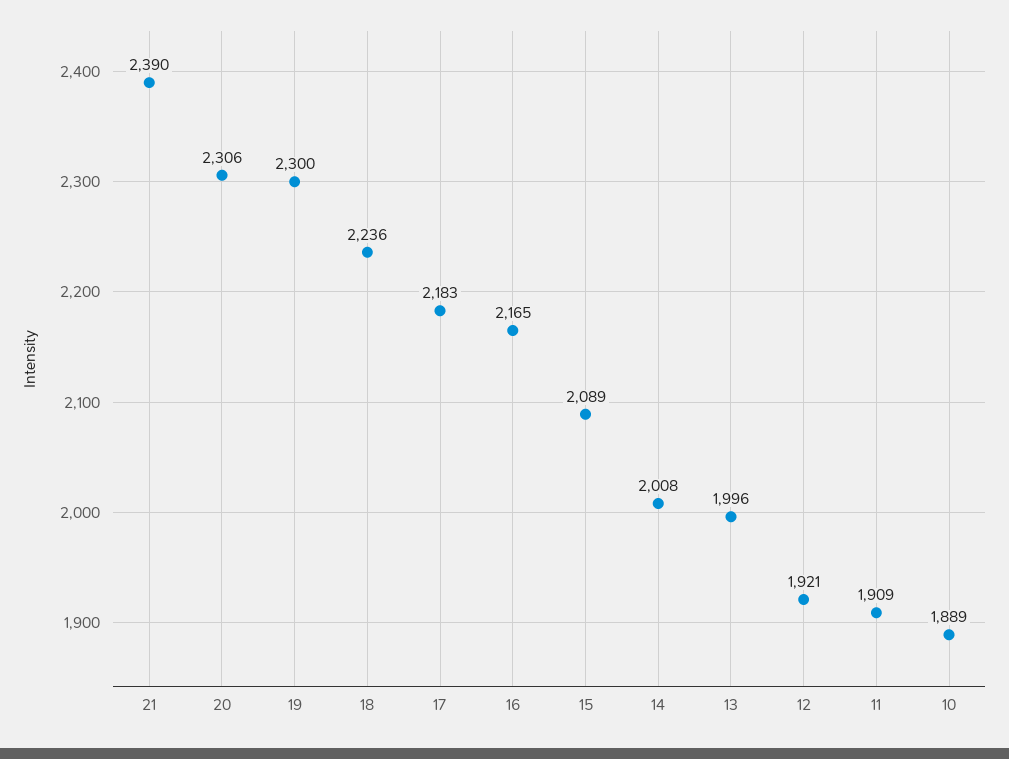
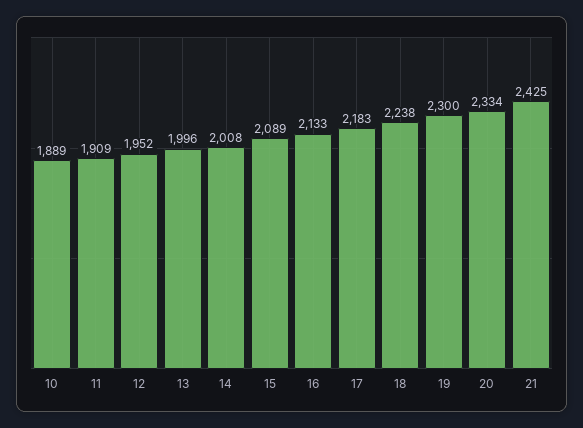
21: 2390 -> 2425
20: 2306 -> 2334
18: 2236 -> 2238
16: 2165 -> 2133
12: 1921 -> 1952

